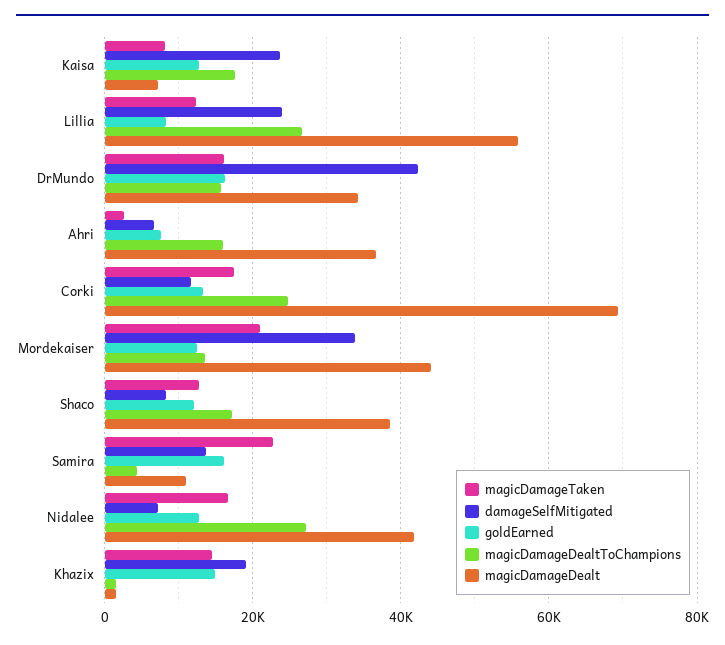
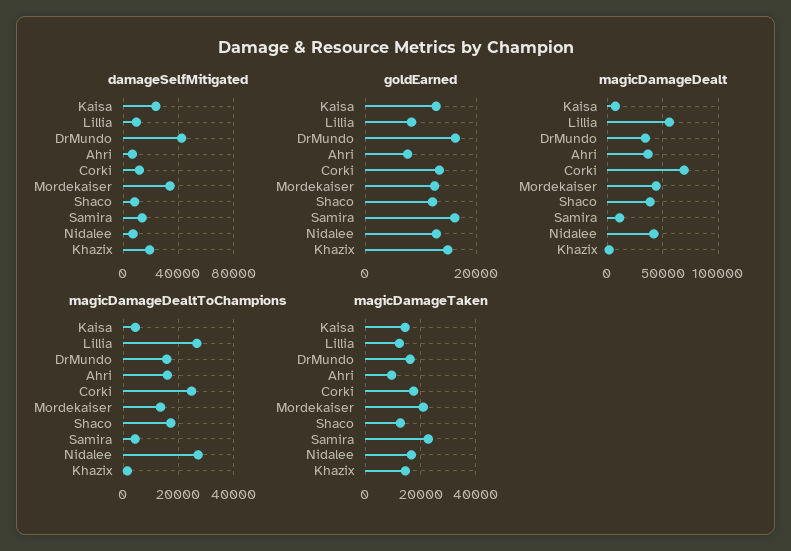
magicDamageTaken, Kaisa: 8000 -> 15000
magicDamageDealtToChampions, Kaisa: 18000 -> 5000
damageSelfMitigated, Lillia: 24000 -> 10000
magicDamageTaken, Ahri: 2000 -> 10000

